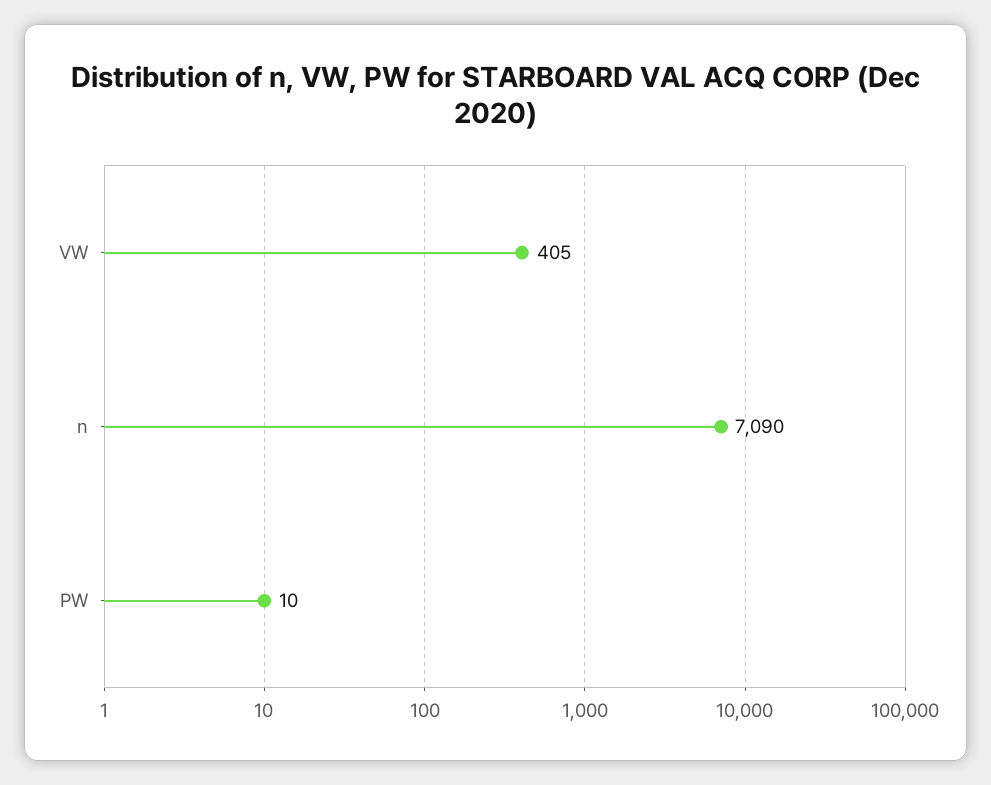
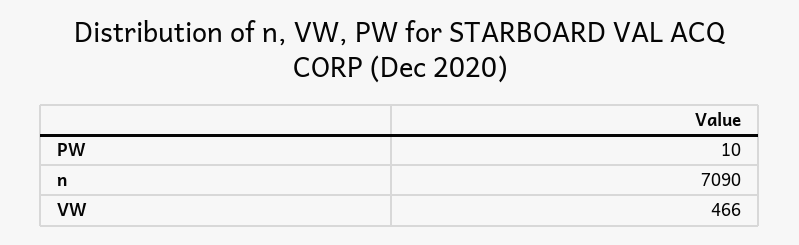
VW: 405 -> 466

